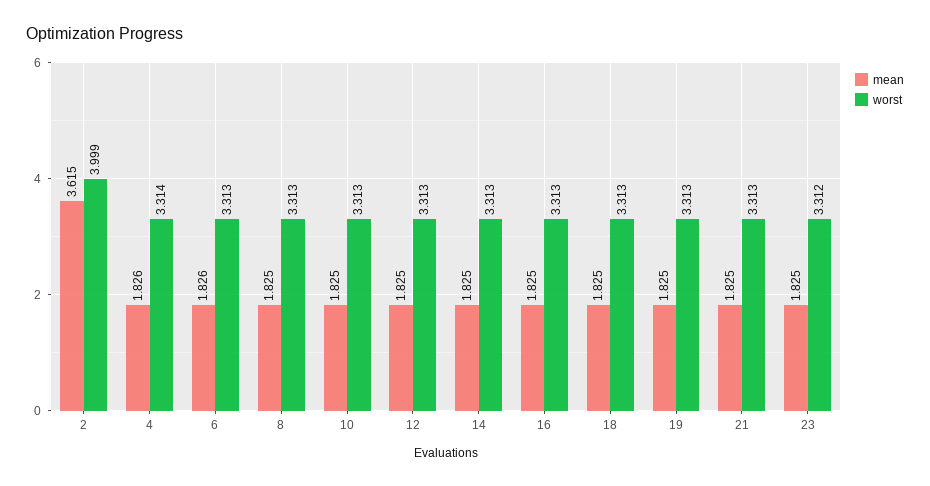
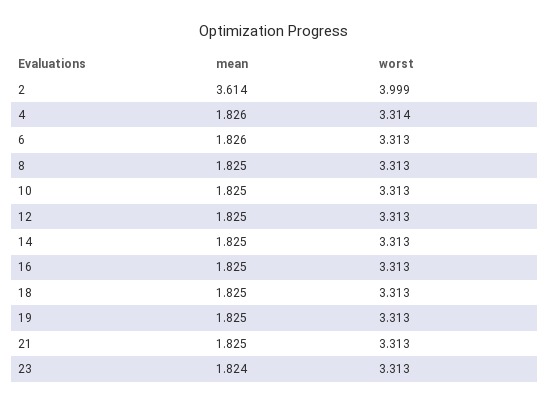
mean, 2: 3.615 -> 3.614
mean, 23: 1.825 -> 1.824
worst, 23: 3.312 -> 3.313

